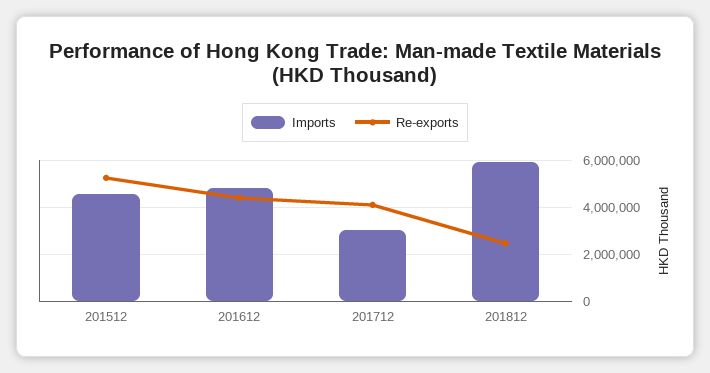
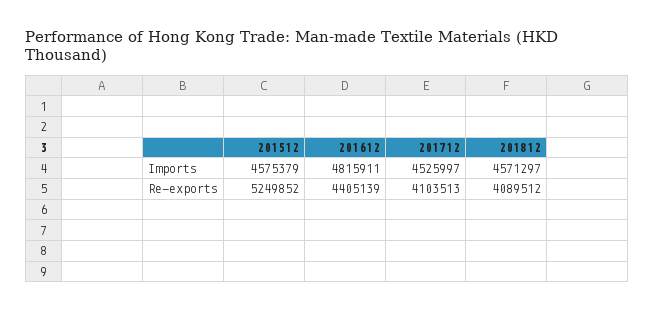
Imports, 201712: 3000000 -> 4525997
Imports, 201812: 6000000 -> 4571297
Re-exports, 201812: 2500000 -> 4089512

